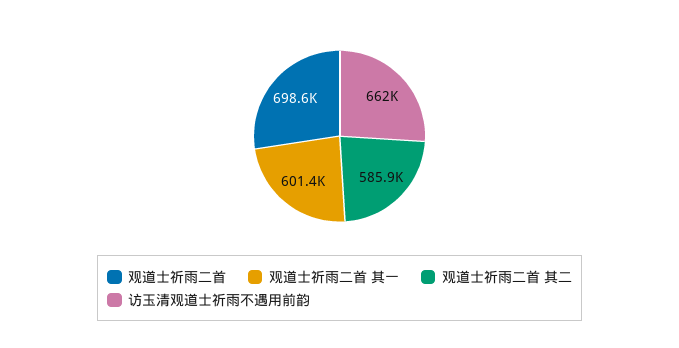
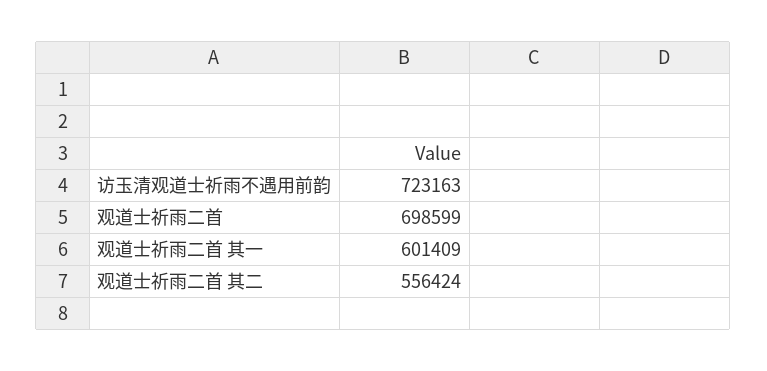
观道士祈雨二首 其二: 585900 -> 556424
访玉清观道士祈雨不遇用前韵: 662000 -> 723163

